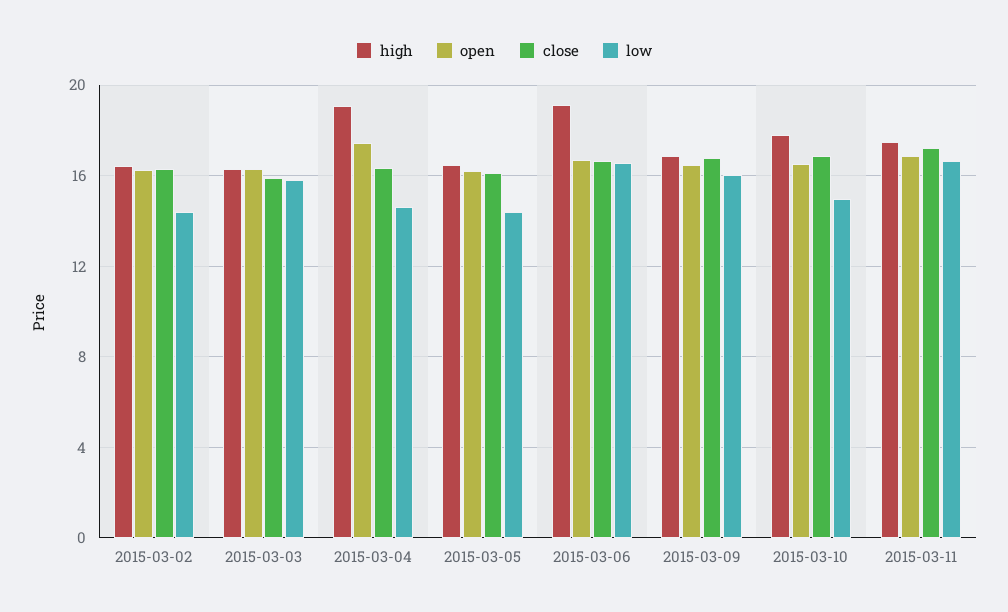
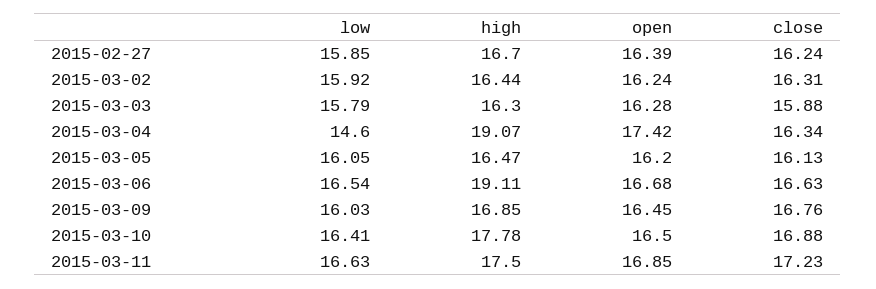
low, 2015-03-02: 14.5 -> 15.92
low, 2015-03-05: 14.5 -> 16.05
low, 2015-03-10: 15 -> 16.41
low, 2015-02-27: none -> 15.85
high, 2015-02-27: none -> 16.7
open, 2015-02-27: none -> 16.39
close, 2015-02-27: none -> 16.24

